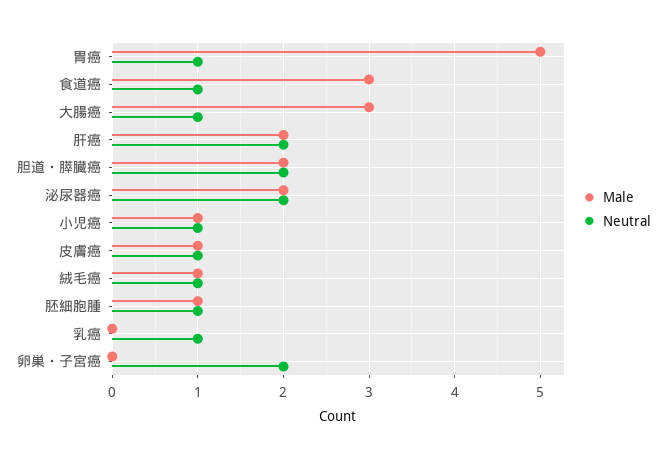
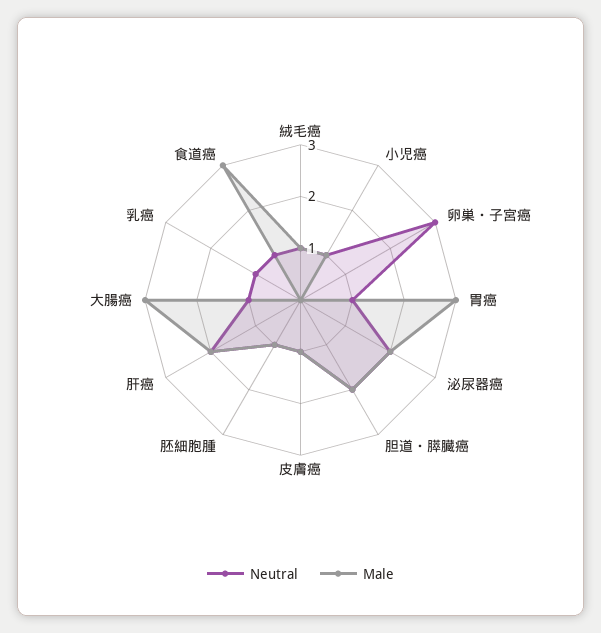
Male, 胃癌: 5 -> 3
Neutral, 卵巣・子宮癌: 2 -> 3

